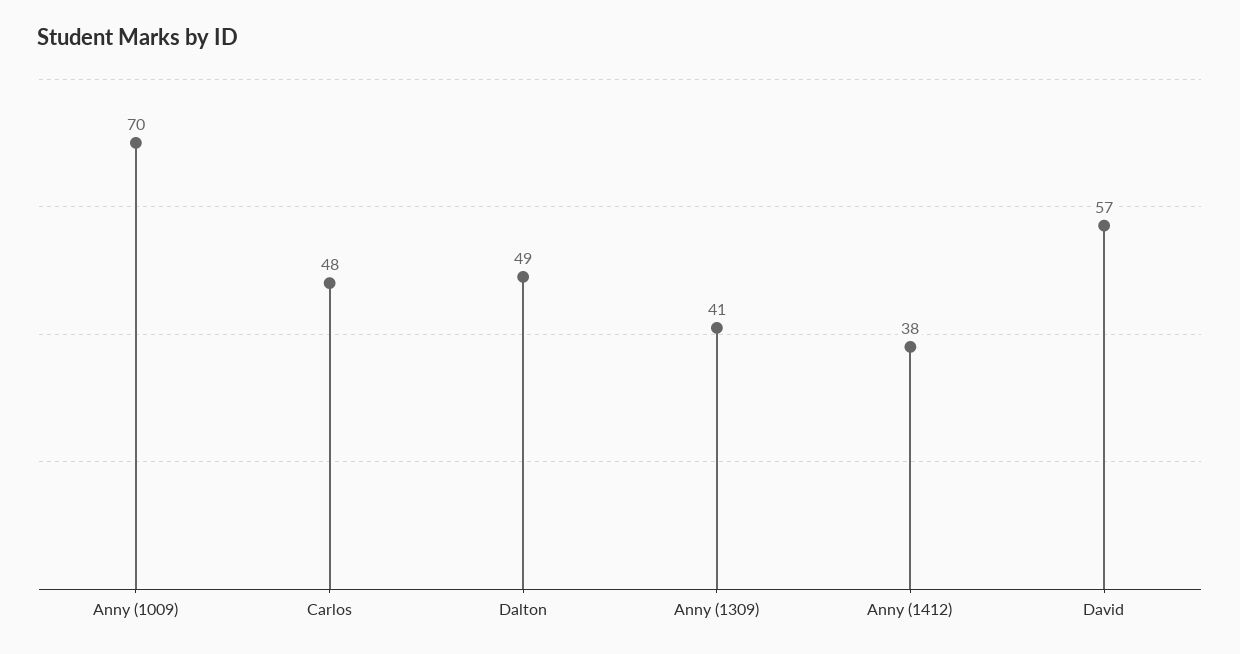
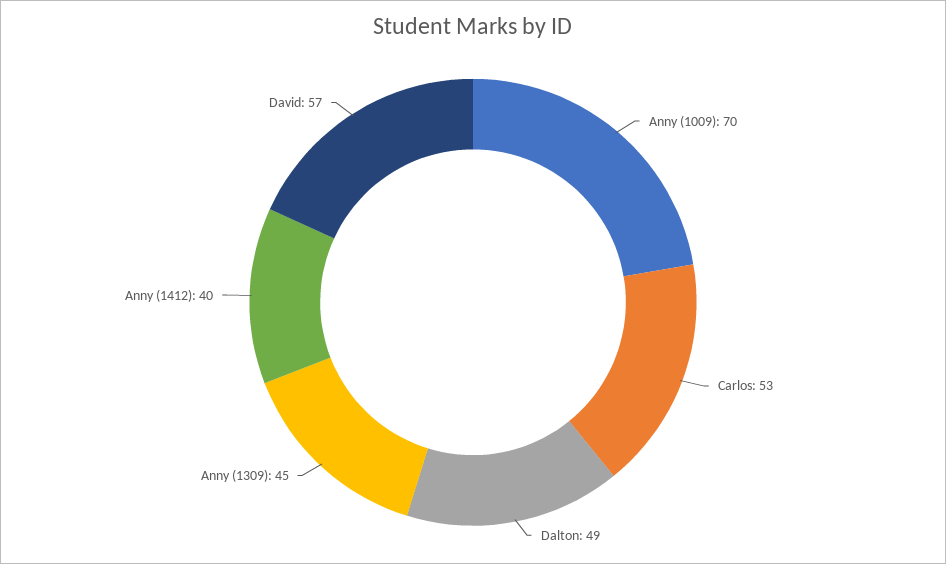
Carlos: 48 -> 53
Anny (1309): 41 -> 45
Anny (1412): 38 -> 40

